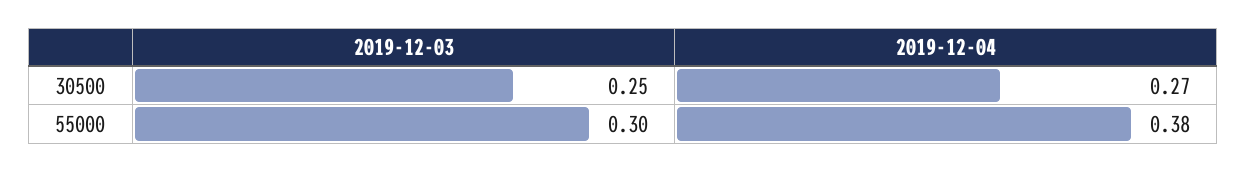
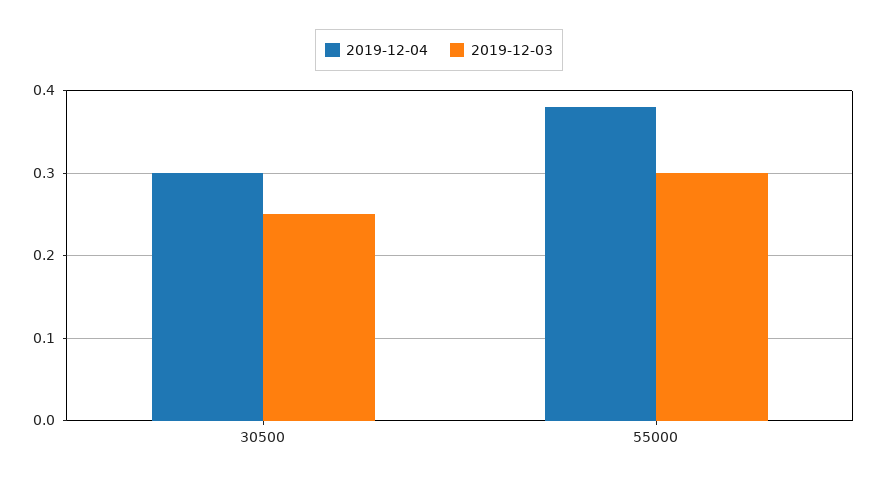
2019-12-04, 30500: 0.27 -> 0.3

